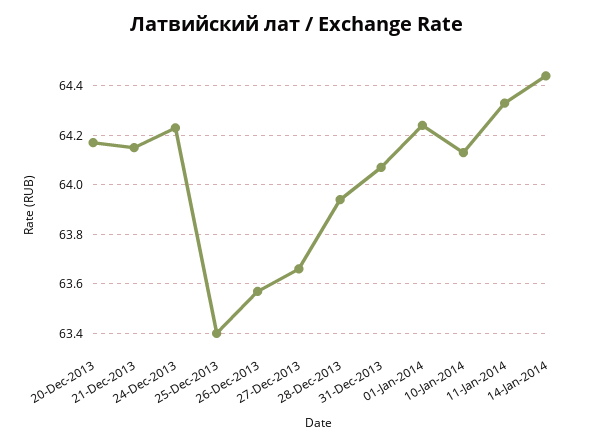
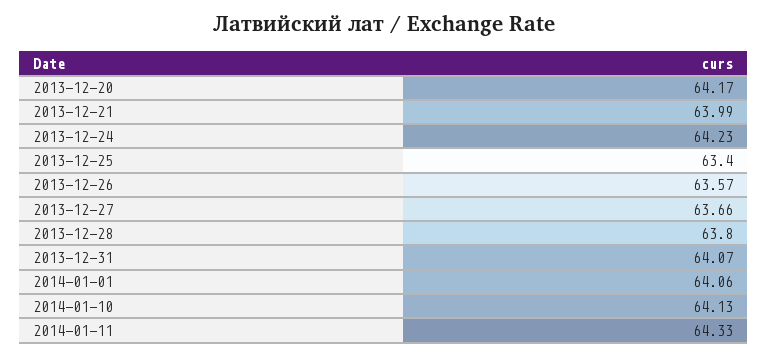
21-Dec-2013: 64.15 -> 63.99
28-Dec-2013: 63.95 -> 63.8
01-Jan-2014: 64.25 -> 64.06
14-Jan-2014: 64.45 -> none

